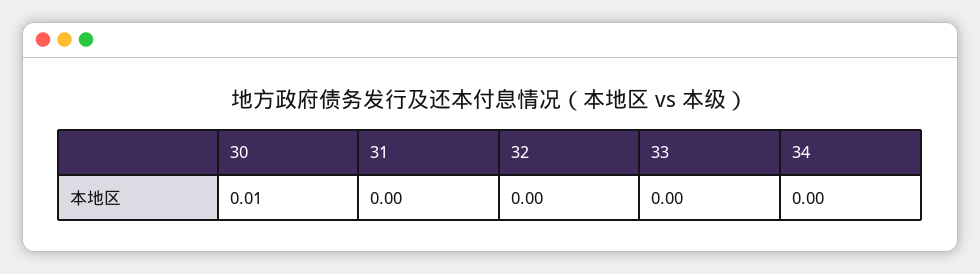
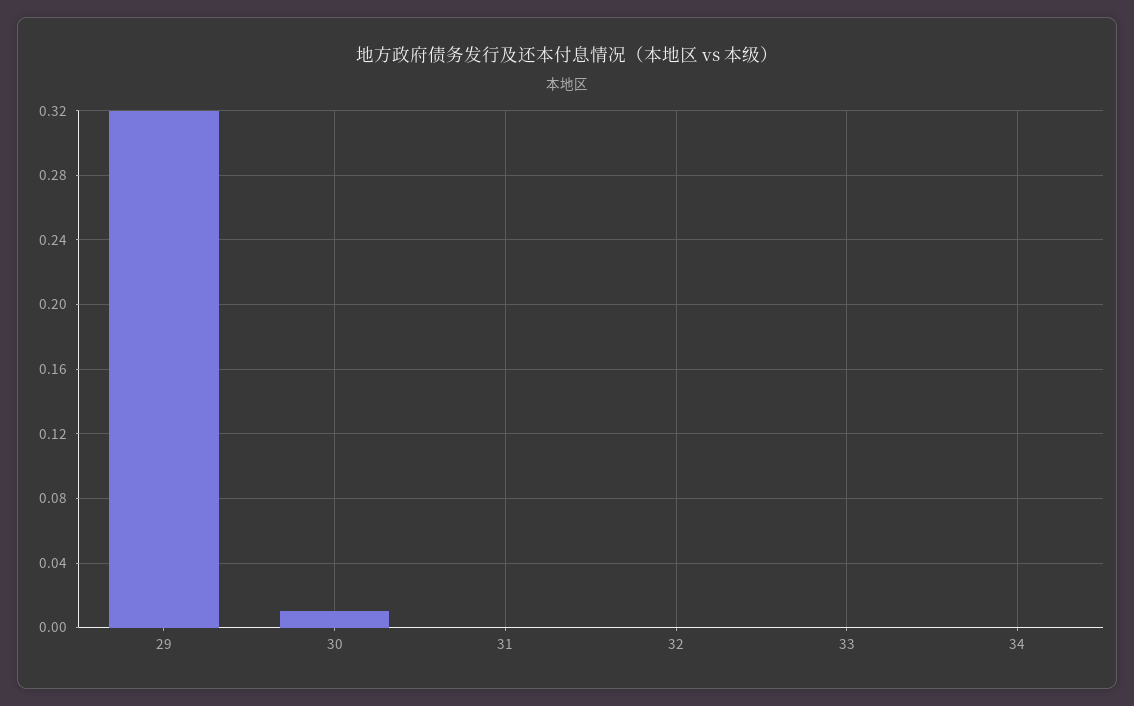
29: none -> 0.32

